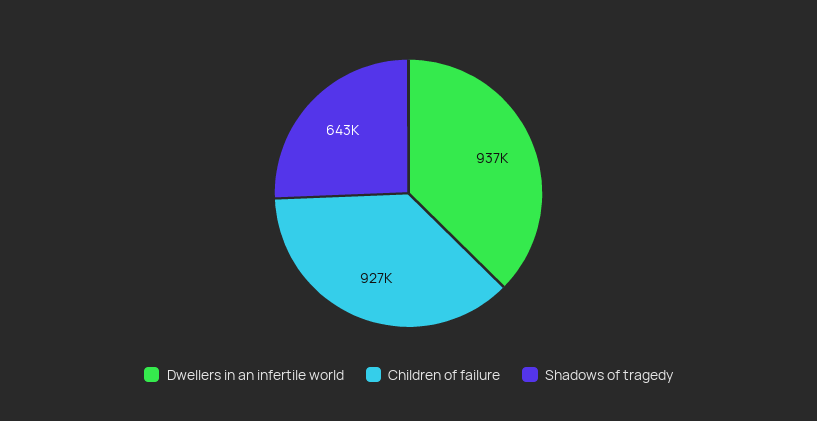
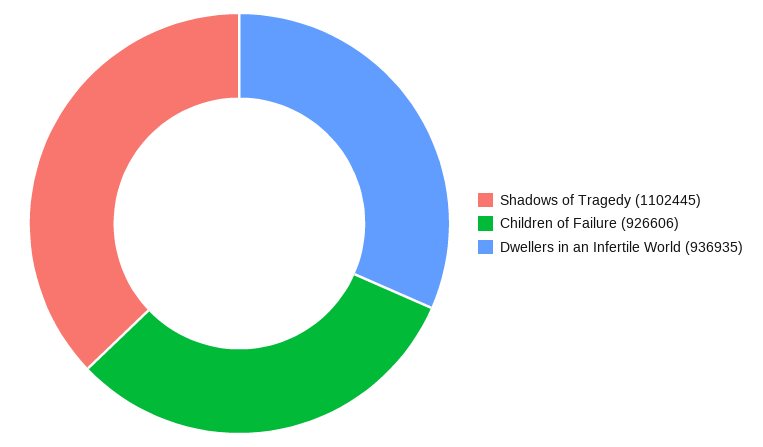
Shadows of tragedy: 643000 -> 1102445

